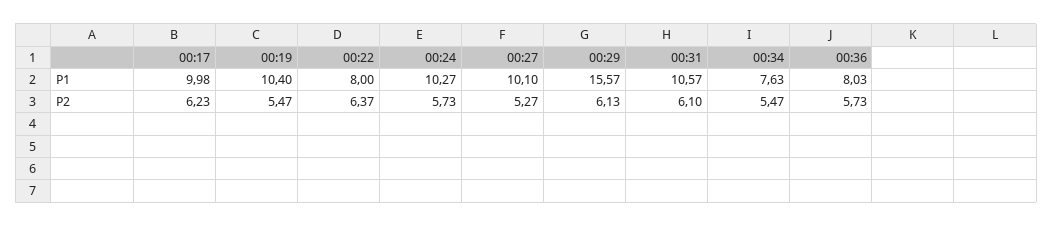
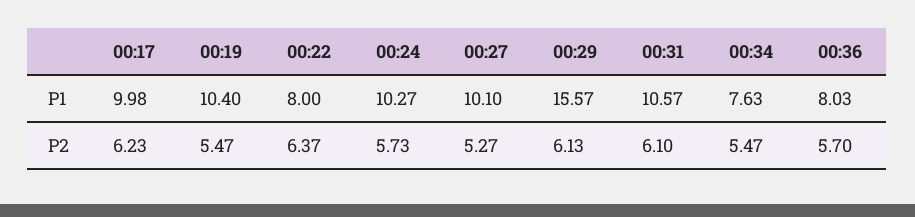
00:36, P2: 5.73 -> 5.7

